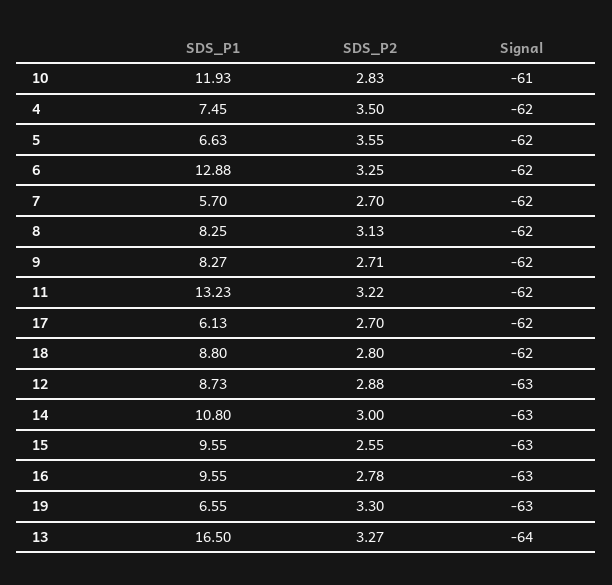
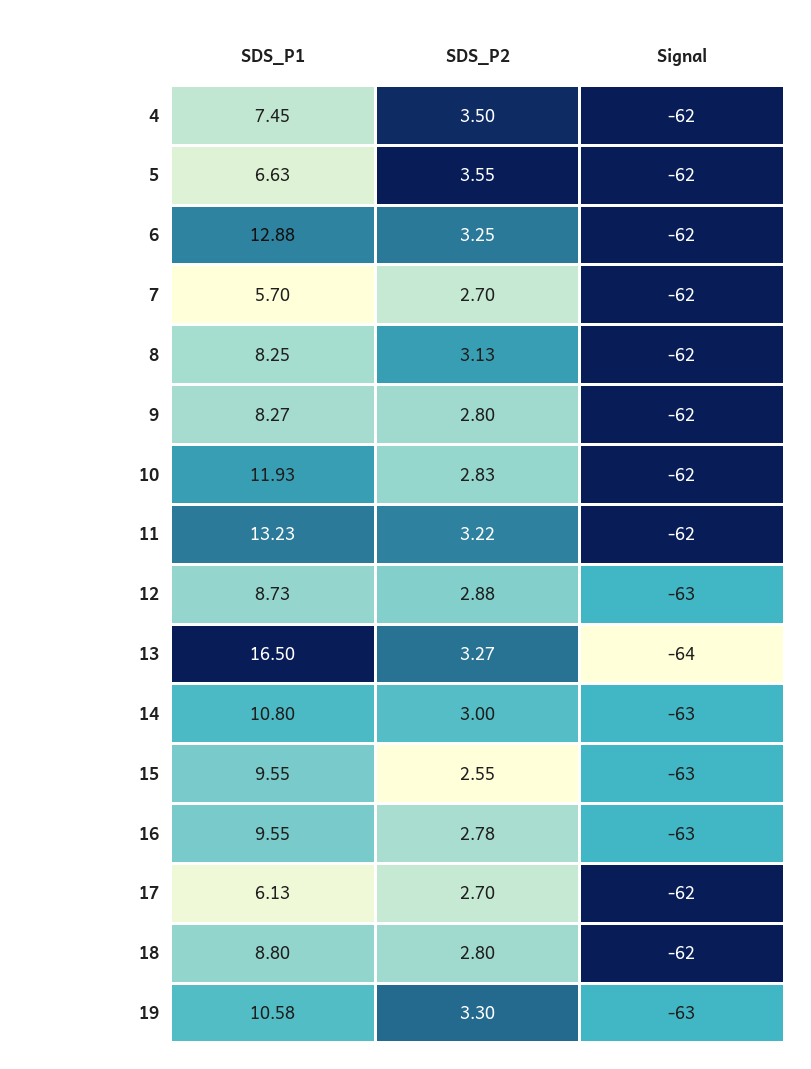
Signal, 10: -61 -> -62
SDS_P2, 9: 2.71 -> 2.8
SDS_P1, 19: 6.55 -> 10.58

